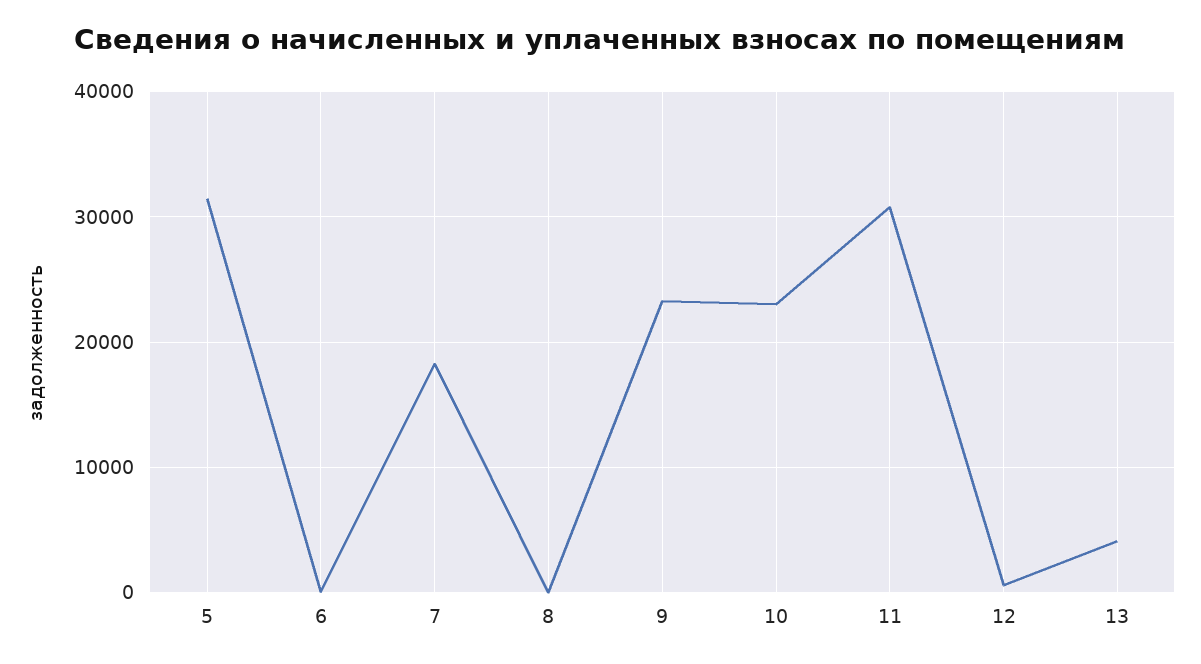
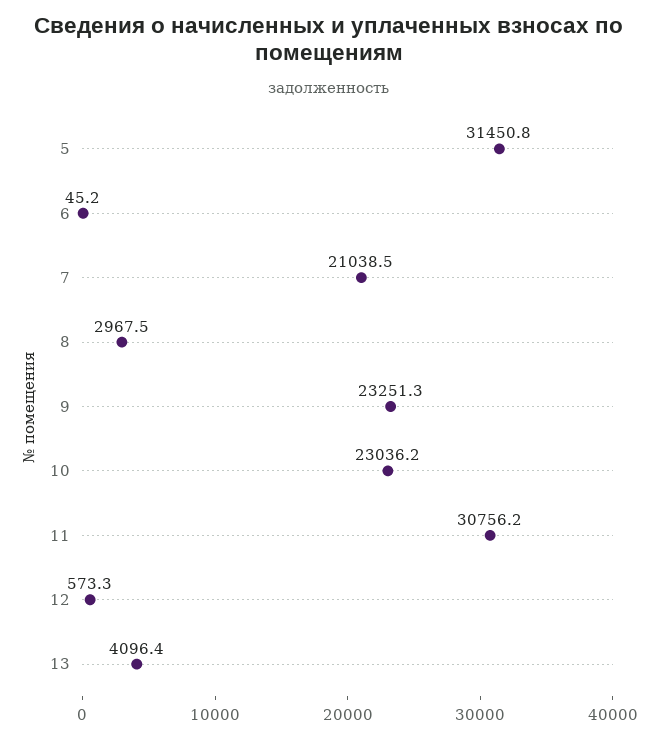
7: 18000 -> 21038.5
8: 0 -> 2967.5

